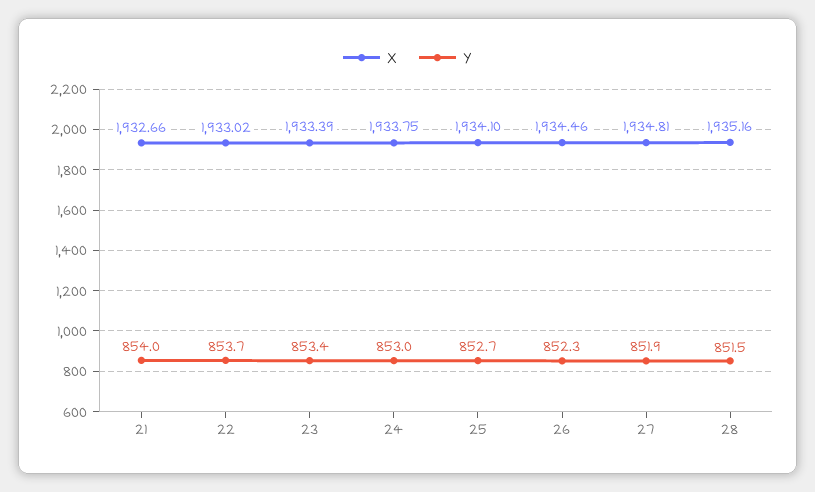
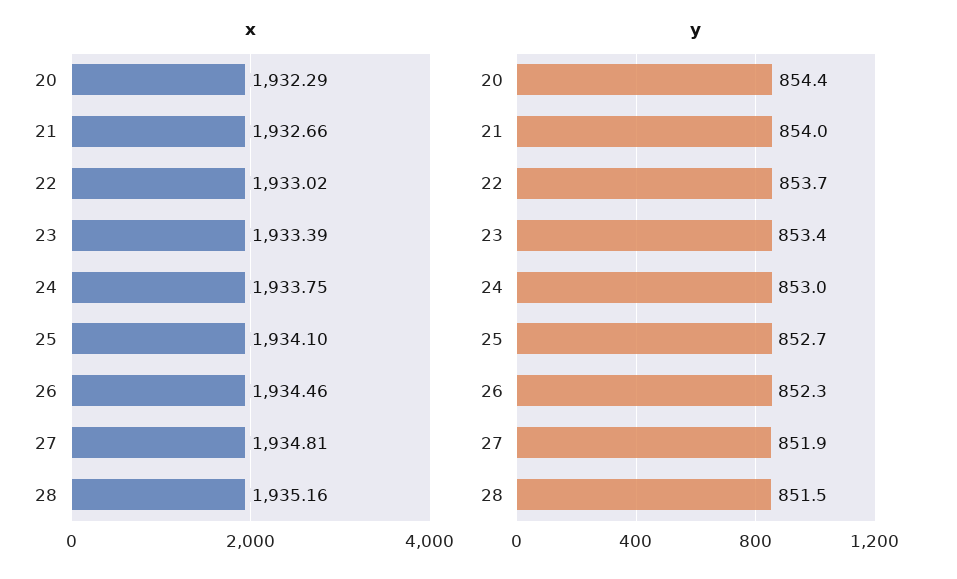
X, 20: none -> 1932.29
Y, 20: none -> 854.4

